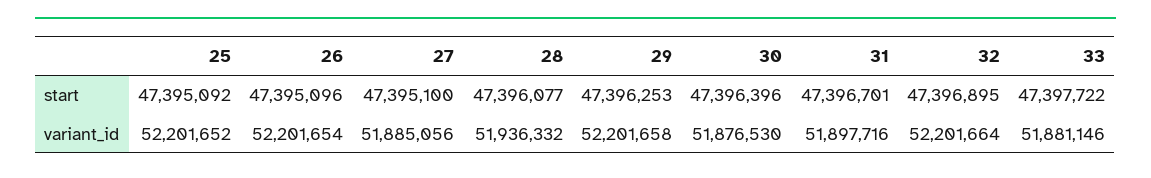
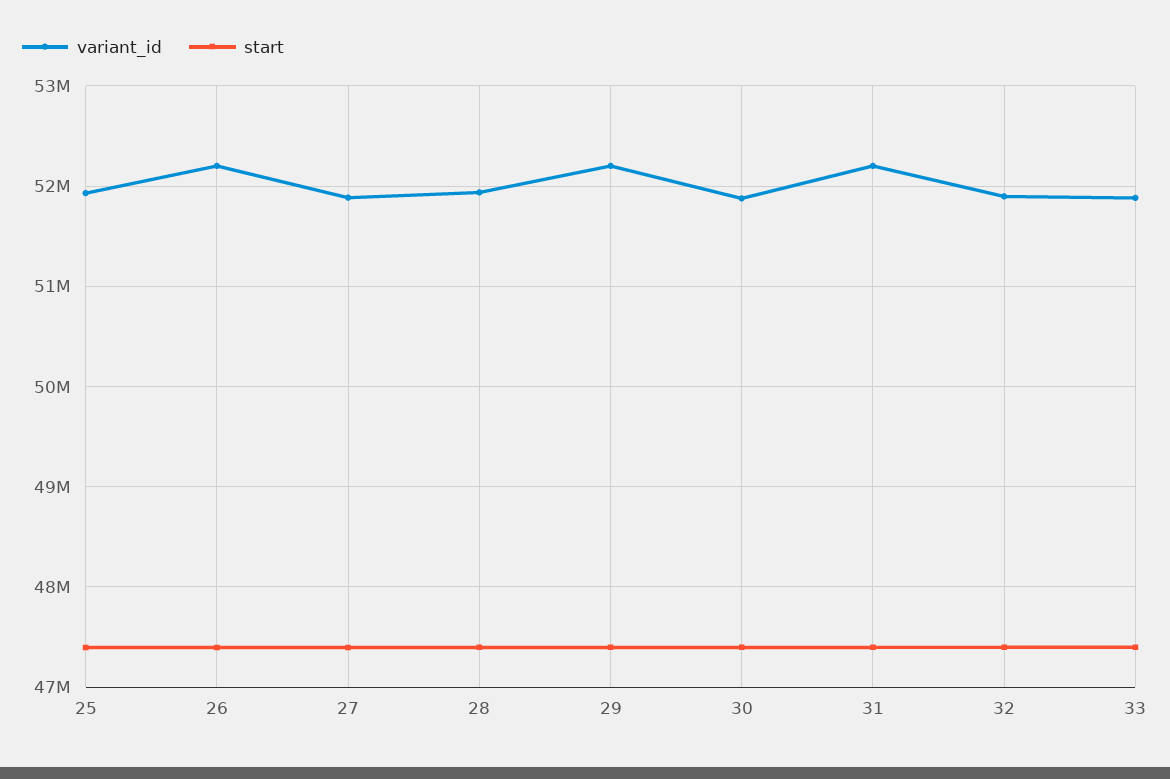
variant_id, 25: 52201652 -> 51900000
variant_id, 31: 51897716 -> 52200000
variant_id, 32: 52201664 -> 51900000

